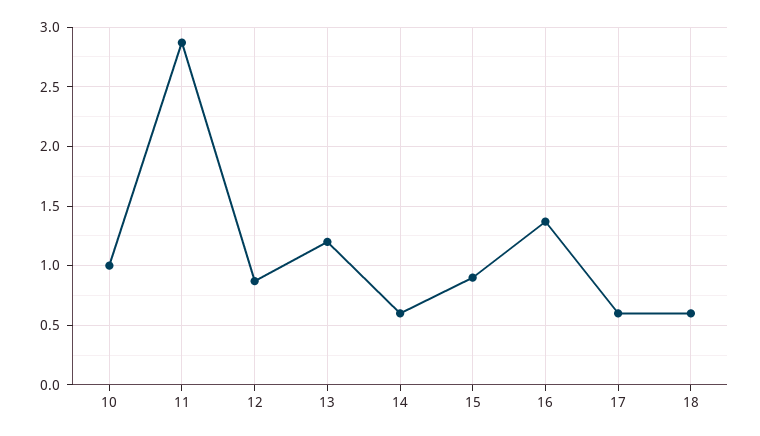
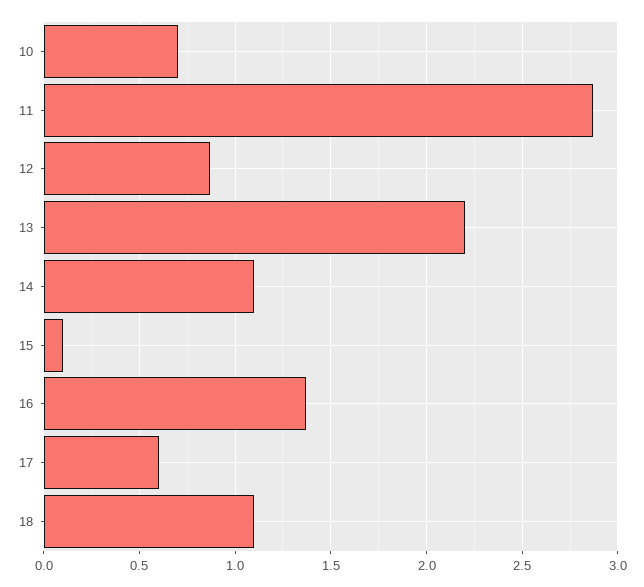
10: 1 -> 0.7
13: 1.2 -> 2.2
14: 0.6 -> 1.1
15: 0.9 -> 0.1
18: 0.6 -> 1.1

